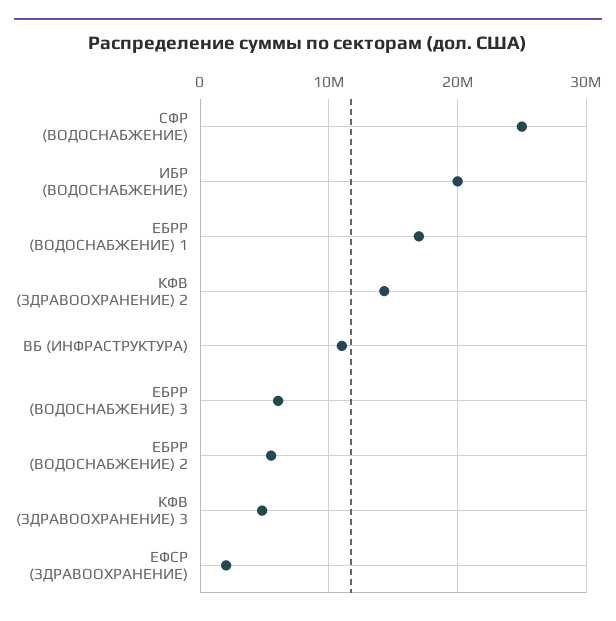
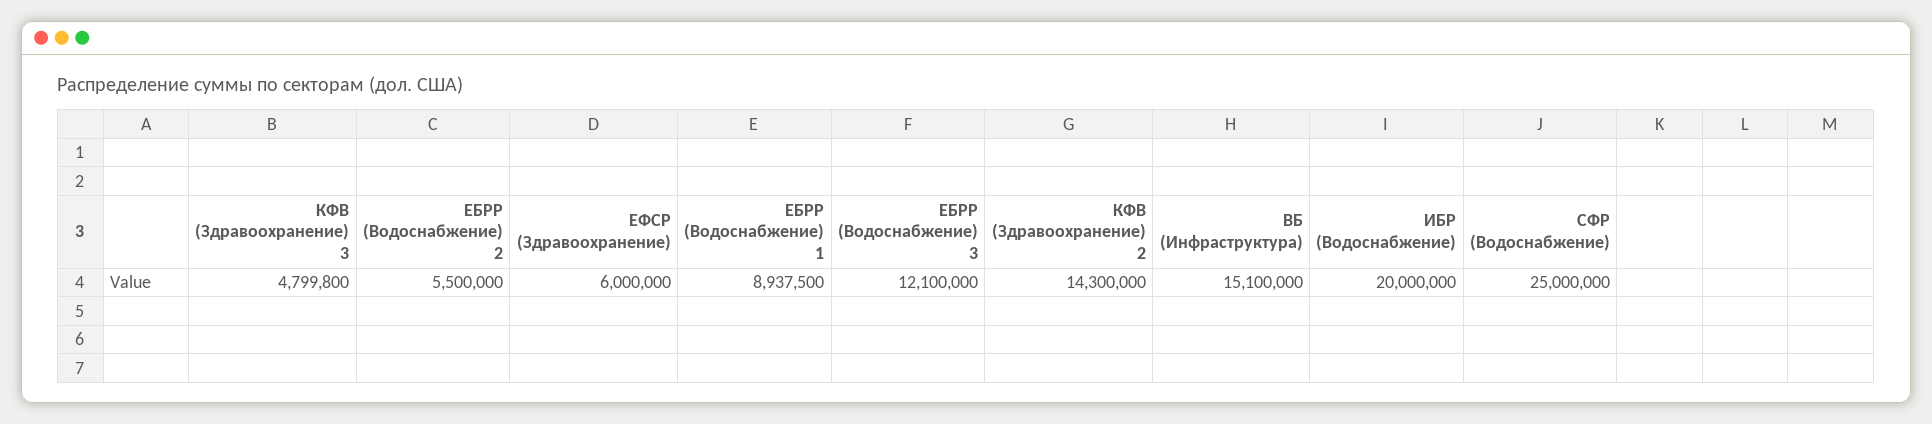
ЕБРР (ВОДОСНАБЖЕНИЕ) 1: 17000000 -> 8937500
ВБ (ИНФРАСТРУКТУРА): 11000000 -> 15100000
ЕБРР (ВОДОСНАБЖЕНИЕ) 3: 6000000 -> 12100000
ЕФСР (ЗДРАВООХРАНЕНИЕ): 2000000 -> 6000000

